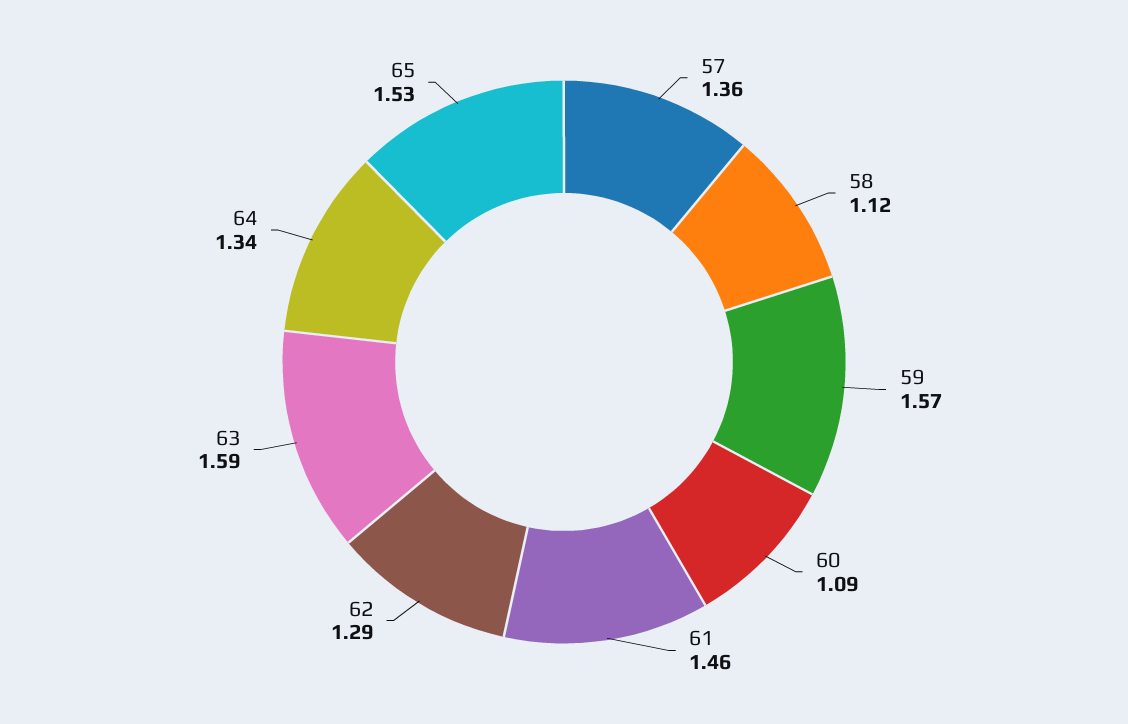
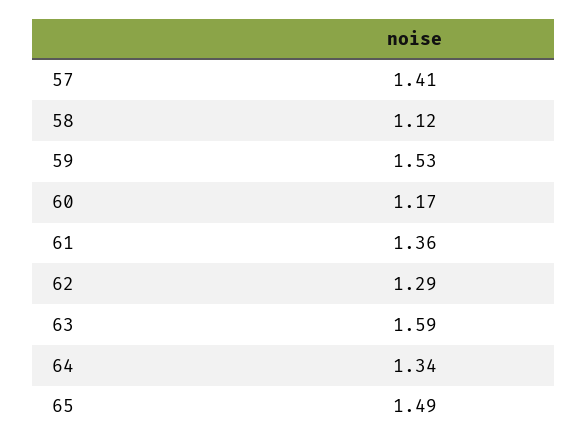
57: 1.36 -> 1.41
59: 1.57 -> 1.53
60: 1.09 -> 1.17
61: 1.46 -> 1.36
65: 1.53 -> 1.49

